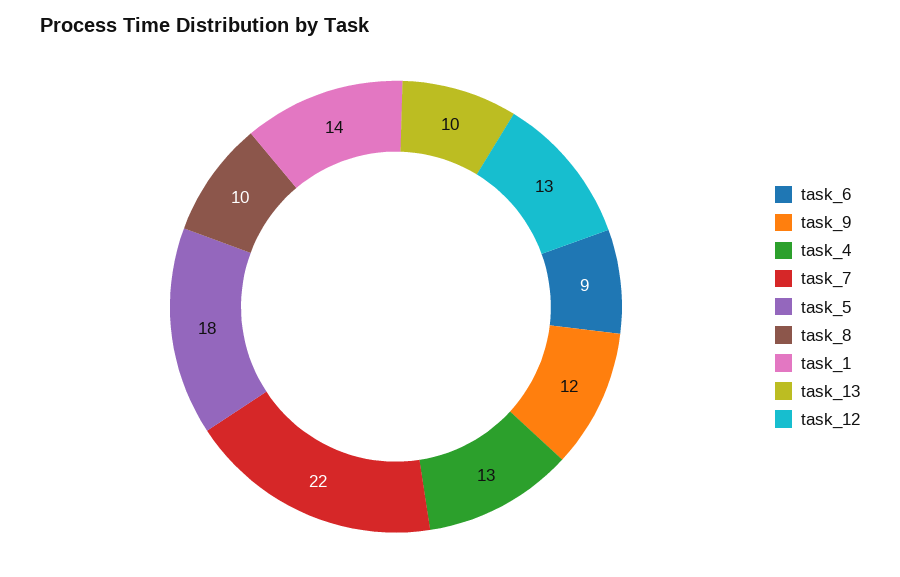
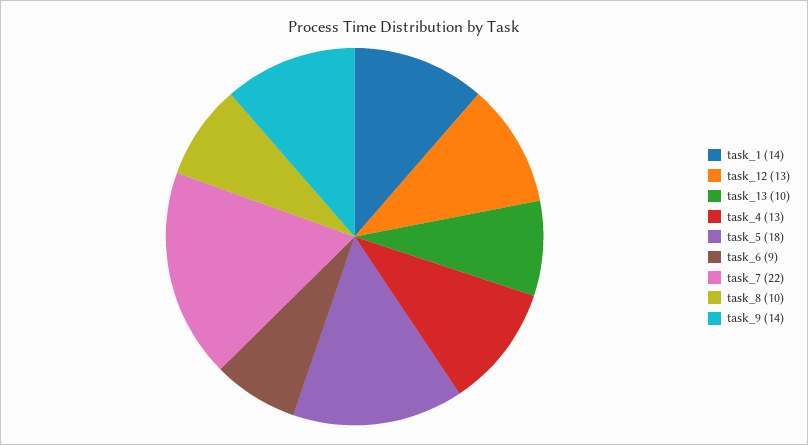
task_9: 12 -> 14

